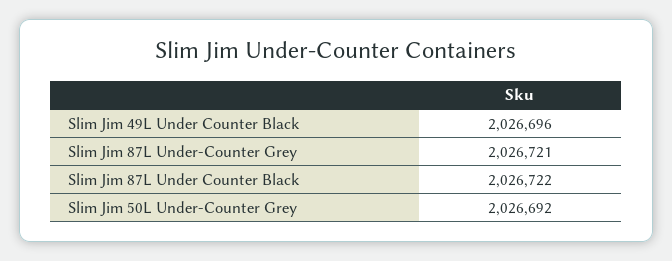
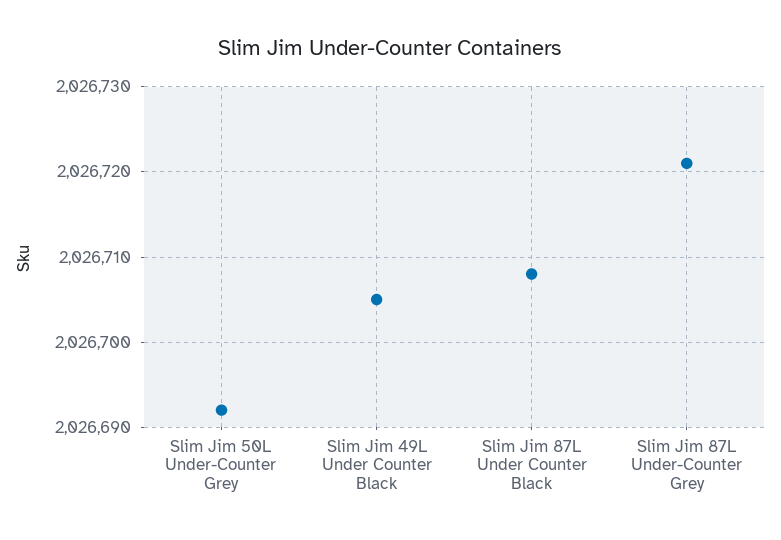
Slim Jim 49L Under Counter Black: 2026696 -> 2026705
Slim Jim 87L Under Counter Black: 2026722 -> 2026708

